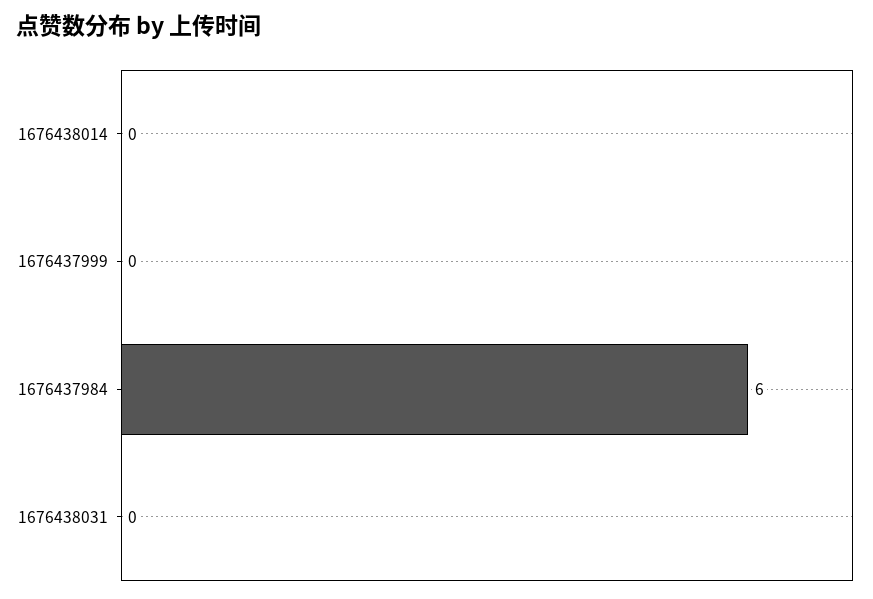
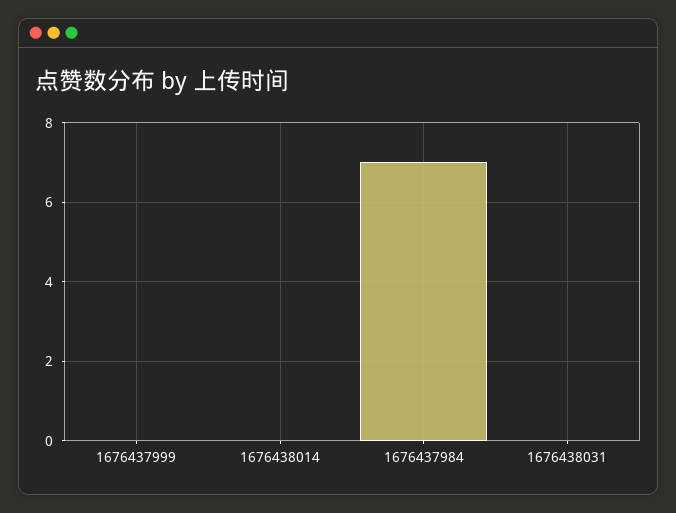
1676437984: 6 -> 7

